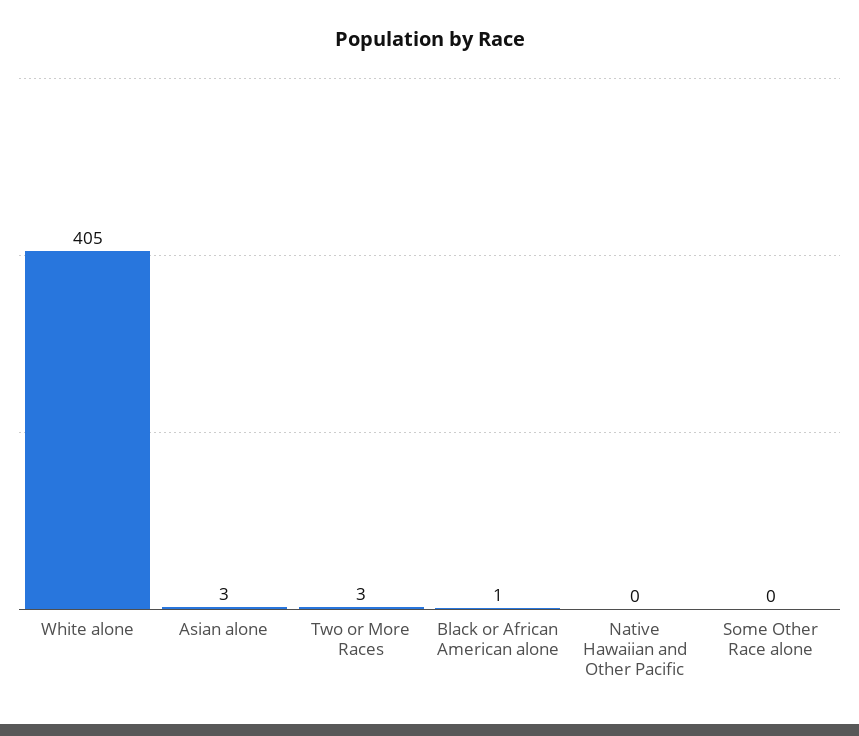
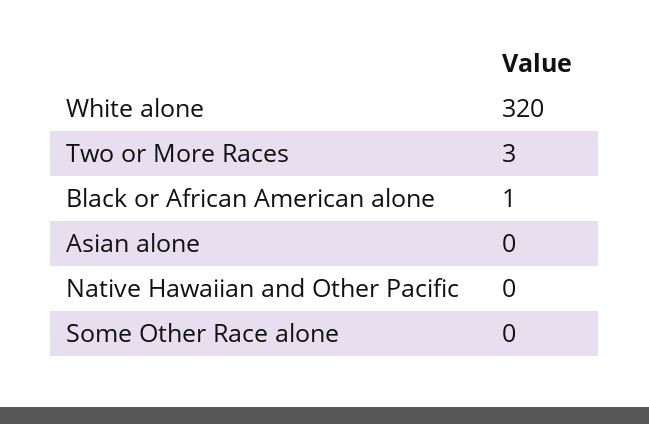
White alone: 405 -> 320
Asian alone: 3 -> 0

